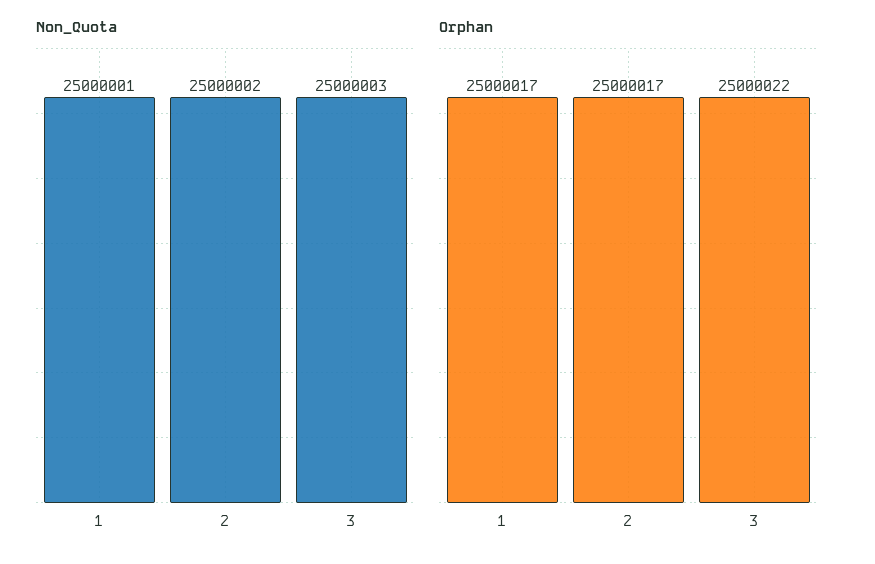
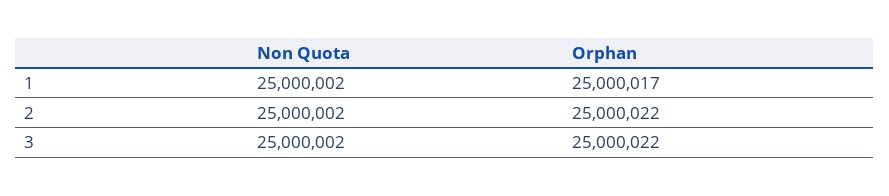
Non_Quota, 1: 25000001 -> 25000002
Non_Quota, 3: 25000003 -> 25000002
Orphan, 2: 25000017 -> 25000022

